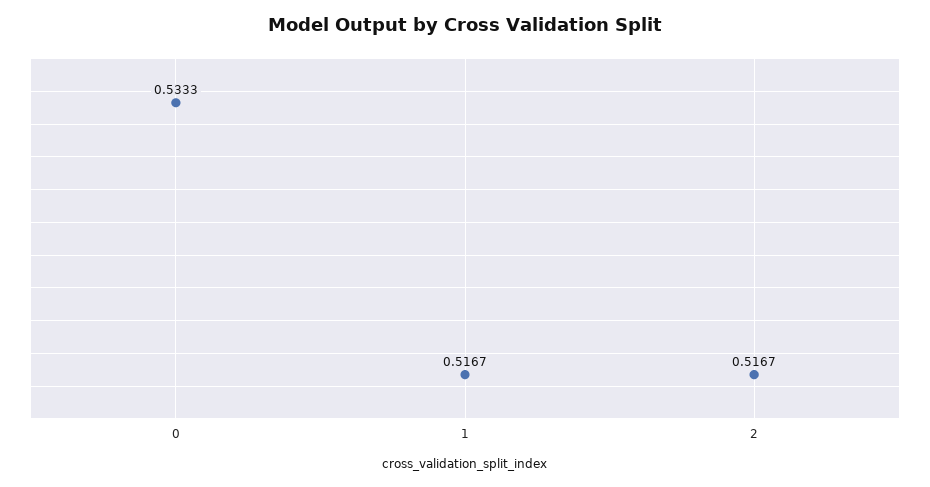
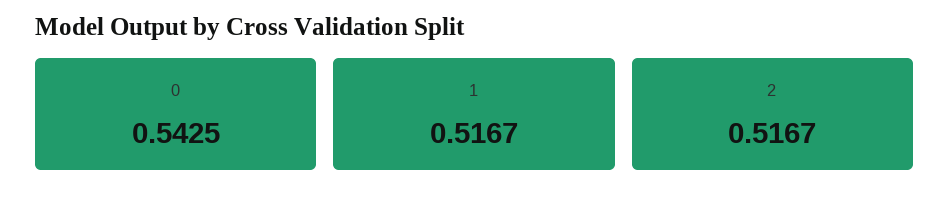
0: 0.5333 -> 0.5425

